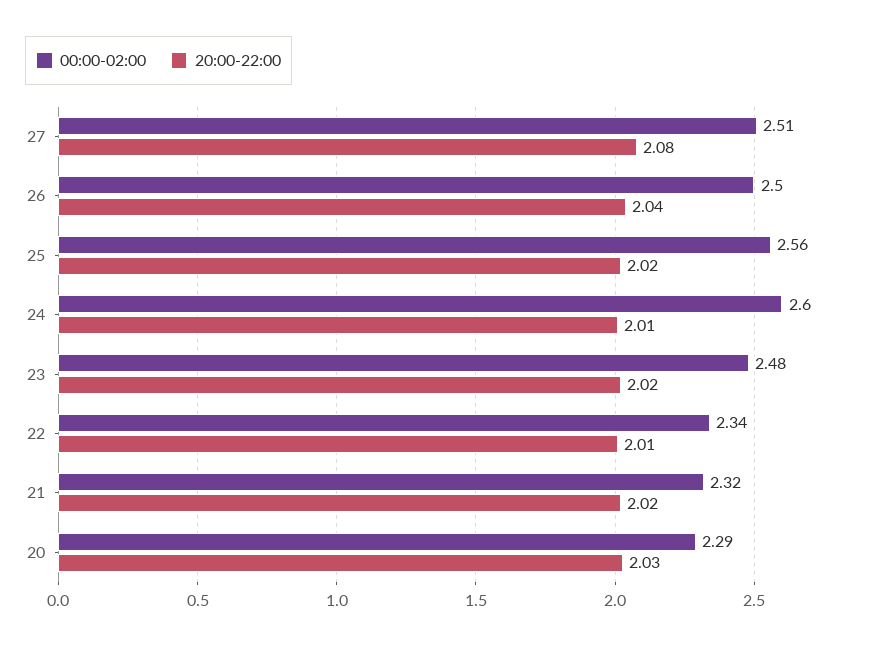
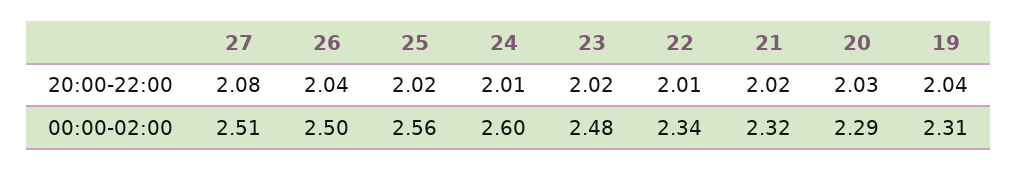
20:00-22:00, 19: none -> 2.04
00:00-02:00, 19: none -> 2.31

